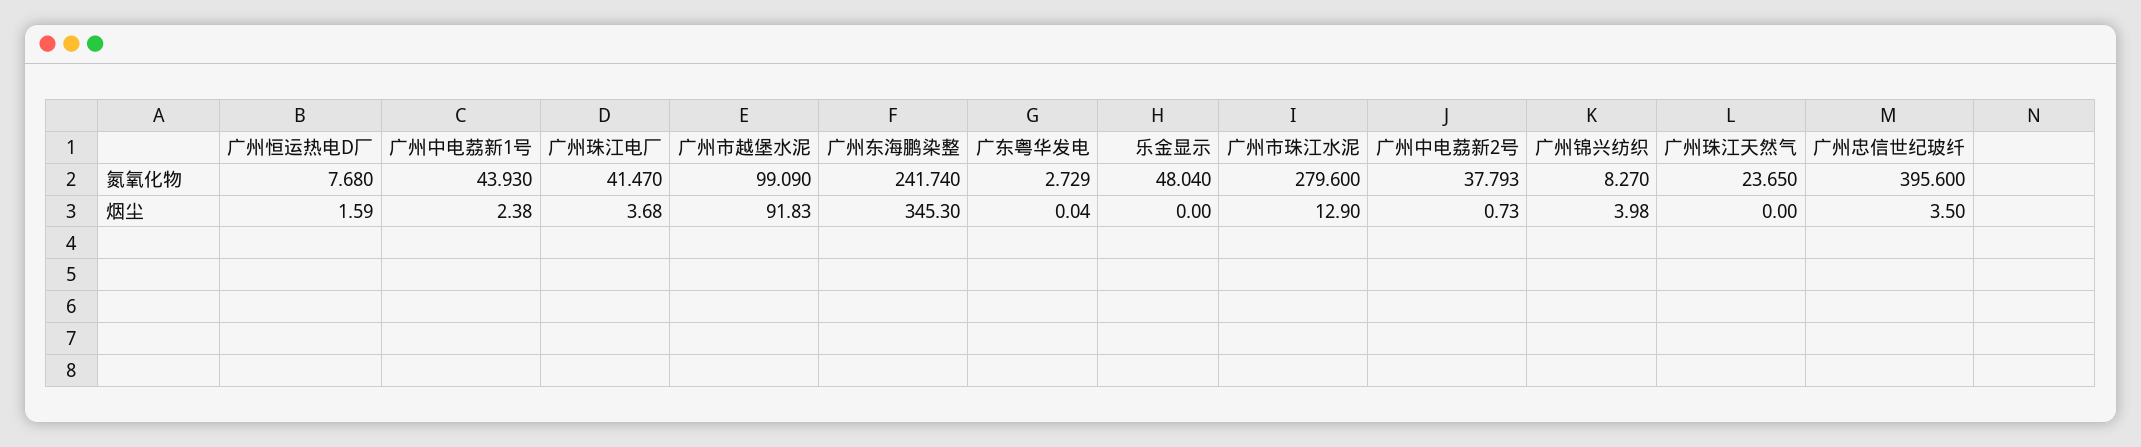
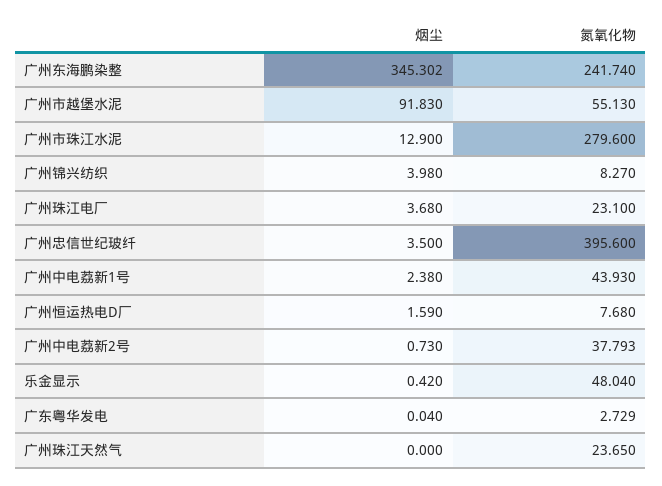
广州珠江电厂, 氮氧化物: 41.47 -> 23.1
广州市越堡水泥, 氮氧化物: 99.09 -> 55.13
广州东海鹏染整, 烟尘: 345.3 -> 345.302
乐金显示, 烟尘: 0 -> 0.42

